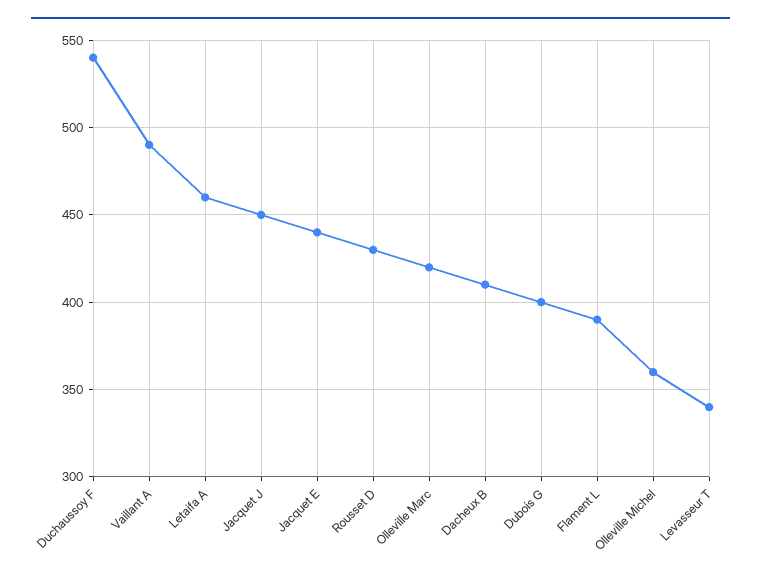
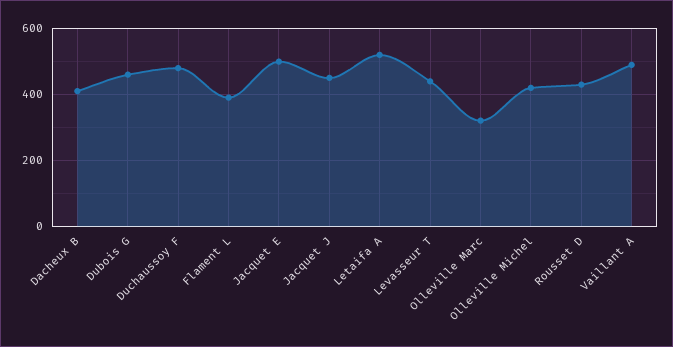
Duchaussoy F: 540 -> 480
Letaifa A: 460 -> 520
Jacquet E: 440 -> 500
Olleville Marc: 420 -> 320
Dubois G: 400 -> 460
Olleville Michel: 360 -> 420
Levasseur T: 340 -> 440

